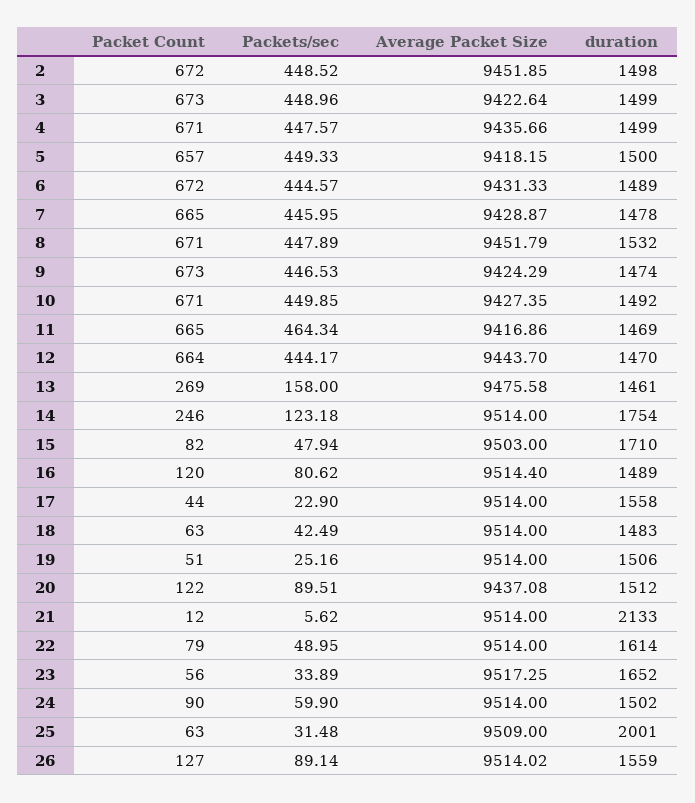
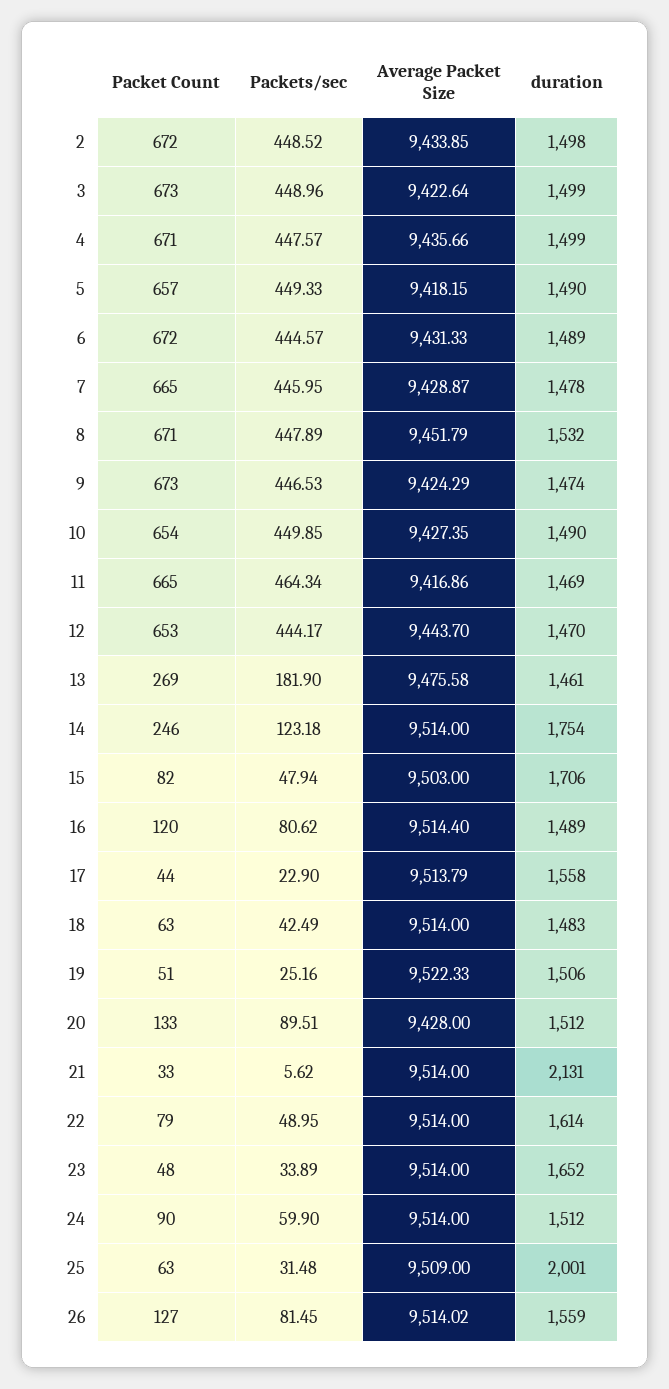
Average Packet Size, 2: 9451.85 -> 9433.85
duration, 5: 1500 -> 1490
Packet Count, 10: 671 -> 654
duration, 10: 1492 -> 1490
Packet Count, 12: 664 -> 653
Packets/sec, 13: 158 -> 181.9
duration, 15: 1710 -> 1706
Average Packet Size, 17: 9514 -> 9513.79
Average Packet Size, 19: 9514 -> 9522.33
Packet Count, 20: 122 -> 133
Average Packet Size, 20: 9437.08 -> 9428
Packet Count, 21: 12 -> 33
duration, 21: 2133 -> 2131
Packet Count, 23: 56 -> 48
Average Packet Size, 23: 9517.25 -> 9514
duration, 24: 1502 -> 1512
Packets/sec, 26: 89.14 -> 81.45

